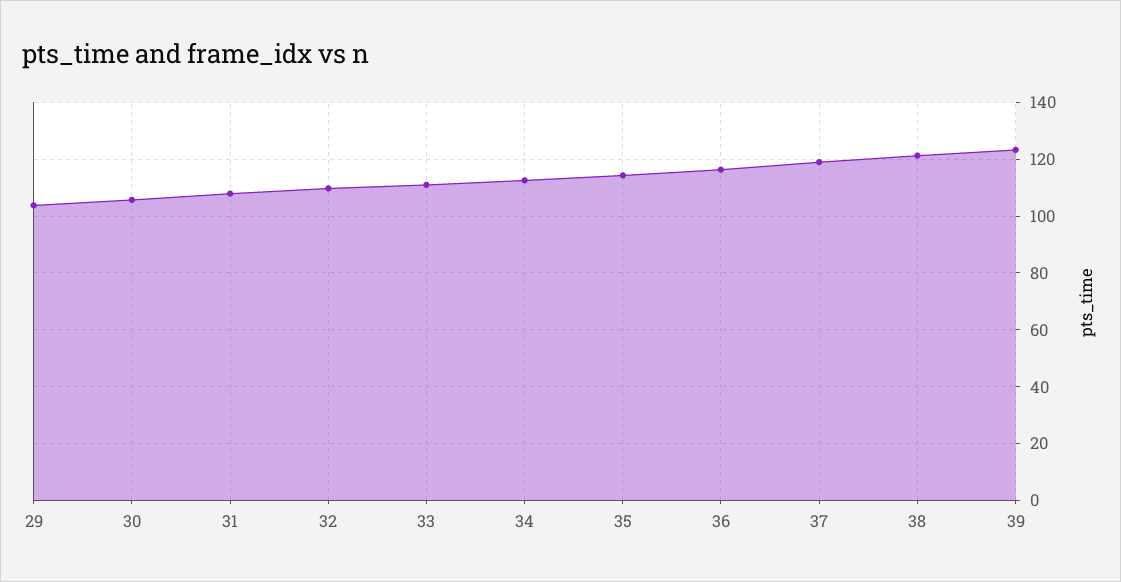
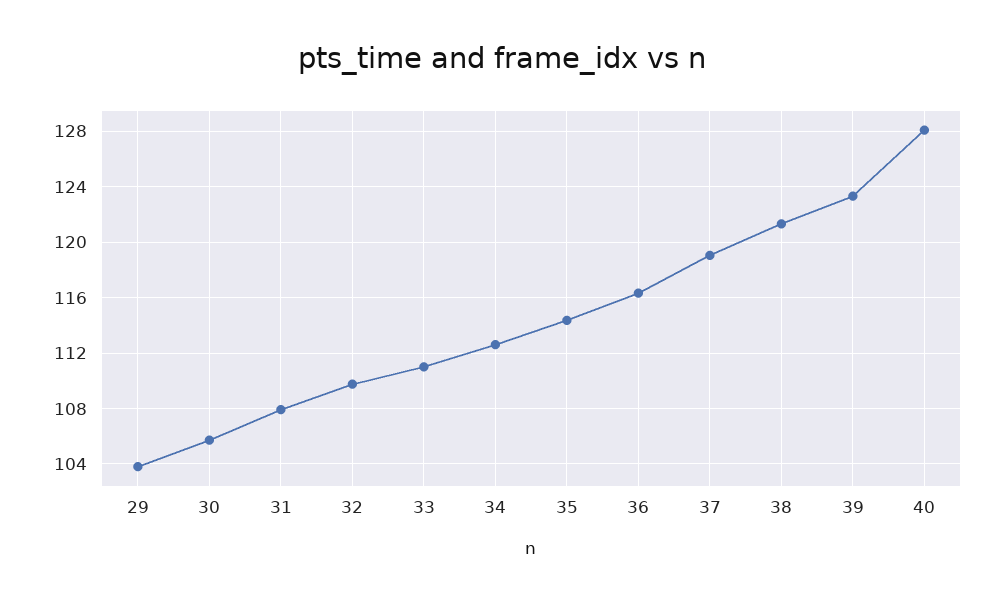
40: none -> 128

